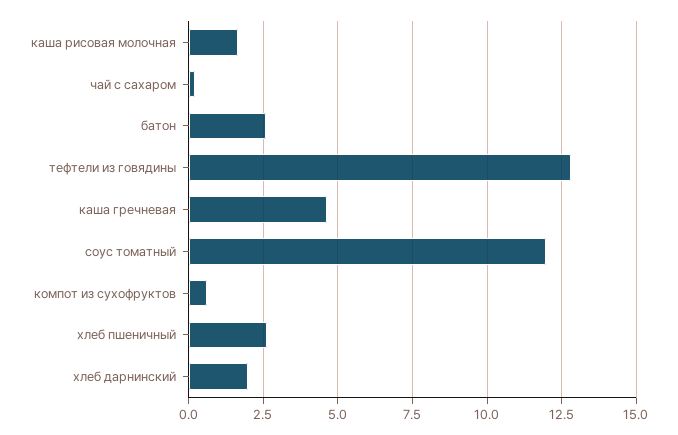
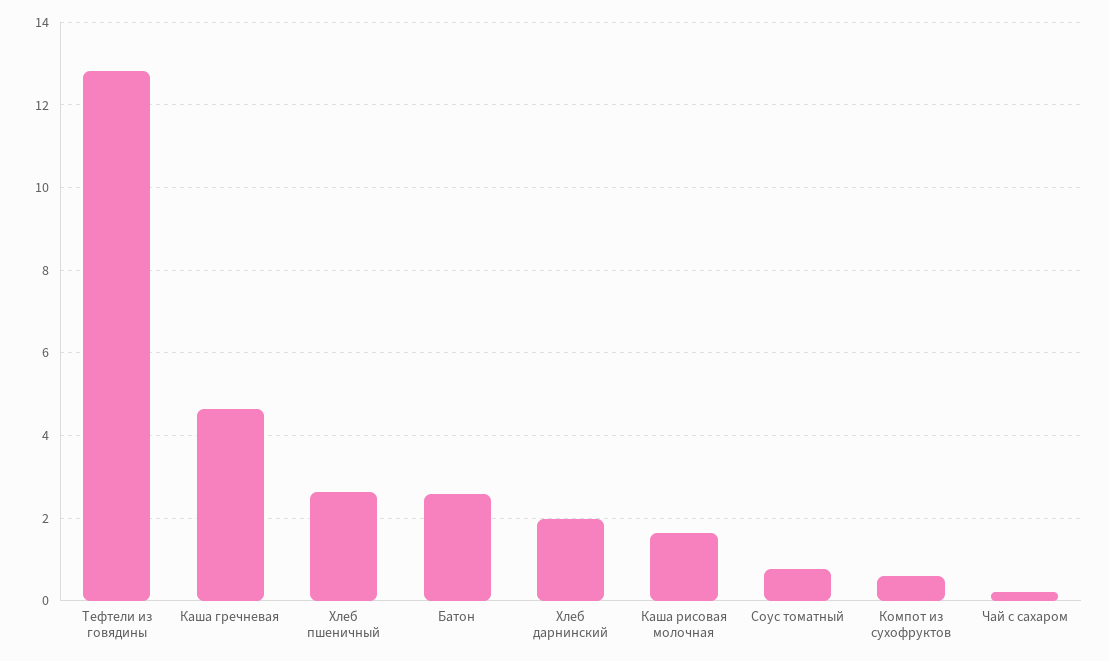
соус томатный: 12 -> 0.8

